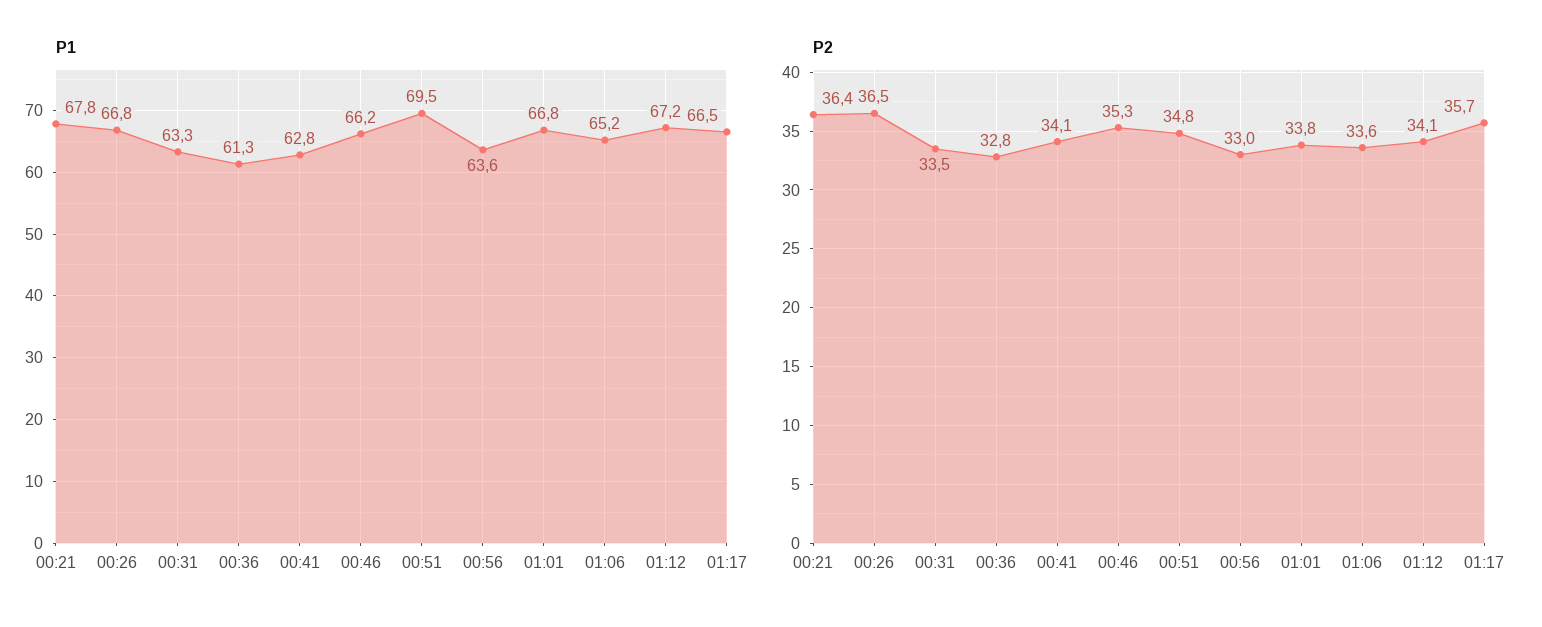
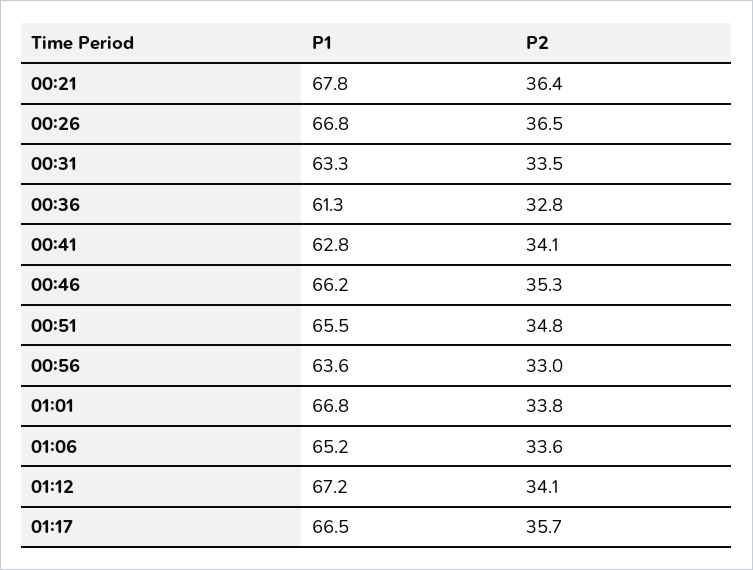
P1, 00:51: 69.5 -> 65.5

